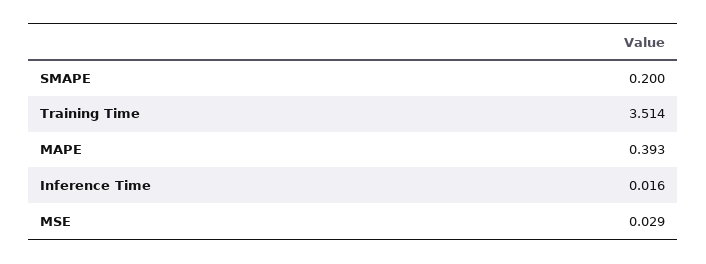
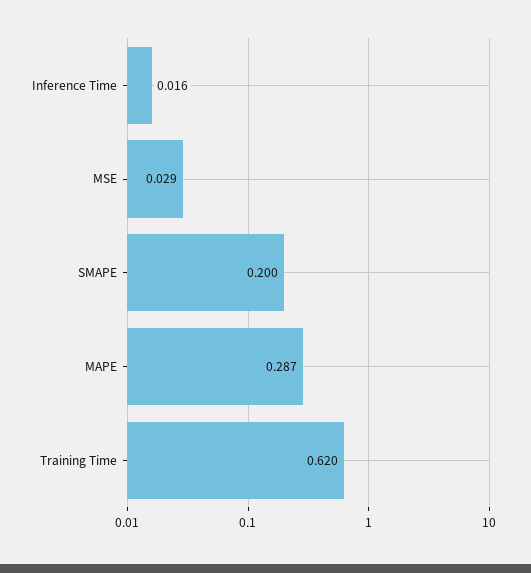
Training Time: 3.514 -> 0.62
MAPE: 0.393 -> 0.287

